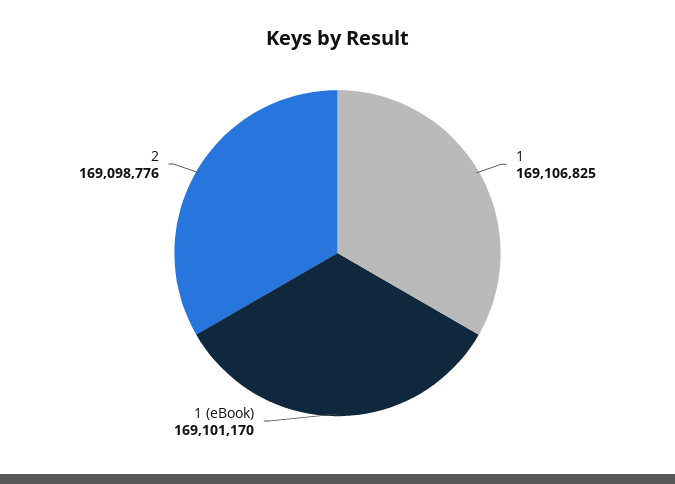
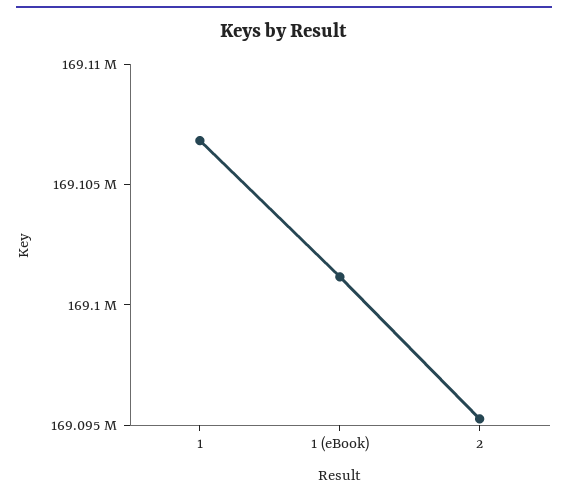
2: 169098776 -> 169095000

